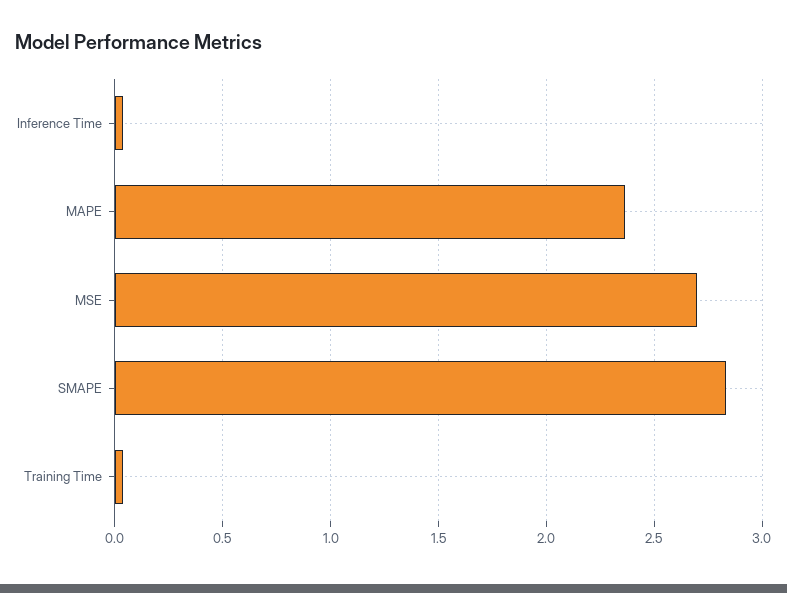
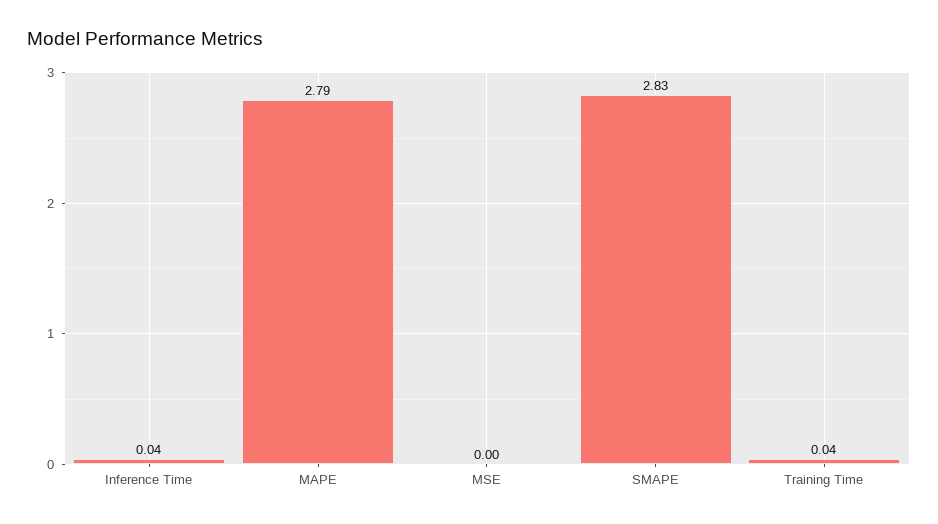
MAPE: 2.35 -> 2.79
MSE: 2.7 -> 0

